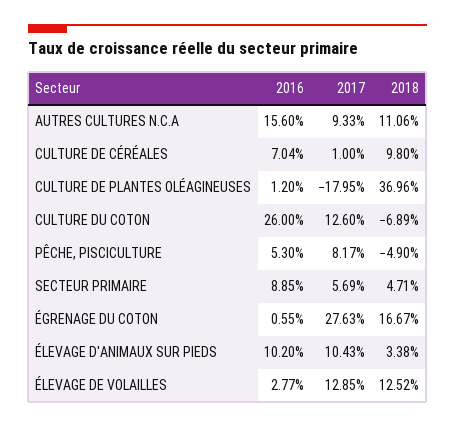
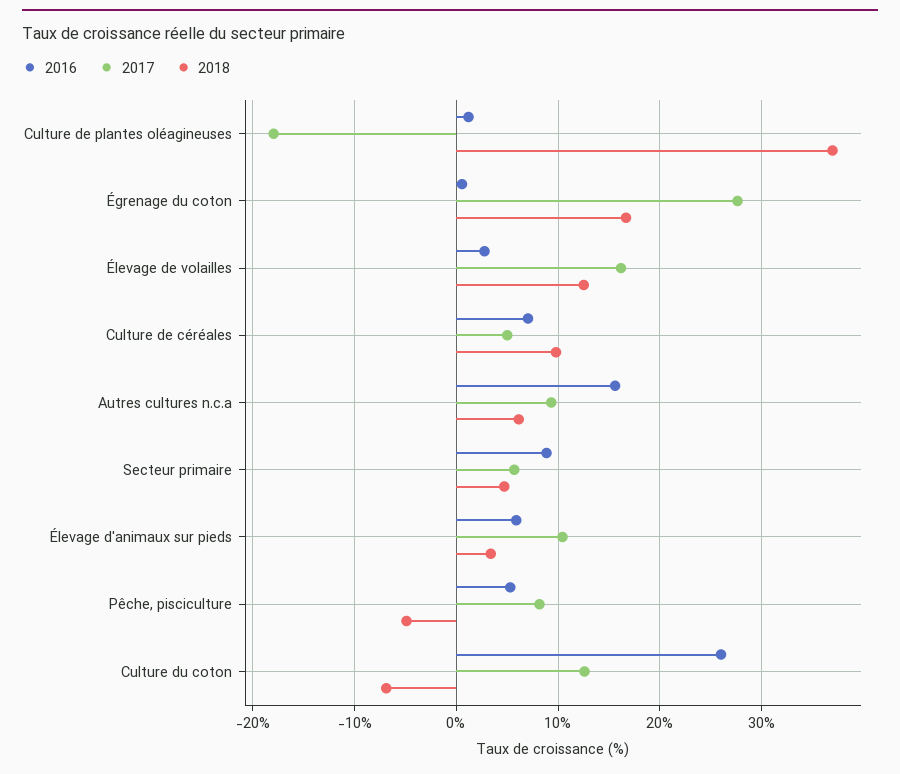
2018, AUTRES CULTURES N.C.A: 11.06 -> 6
2017, CULTURE DE CÉRÉALES: 1 -> 5
2016, ÉLEVAGE D'ANIMAUX SUR PIEDS: 10.2 -> 6
2017, ÉLEVAGE DE VOLAILLES: 12.85 -> 16

